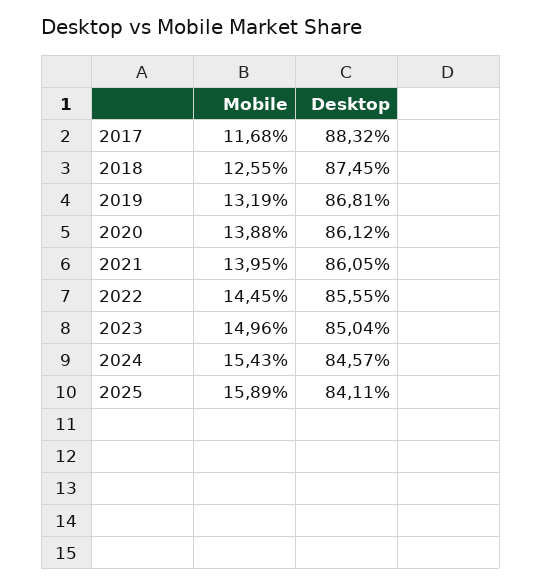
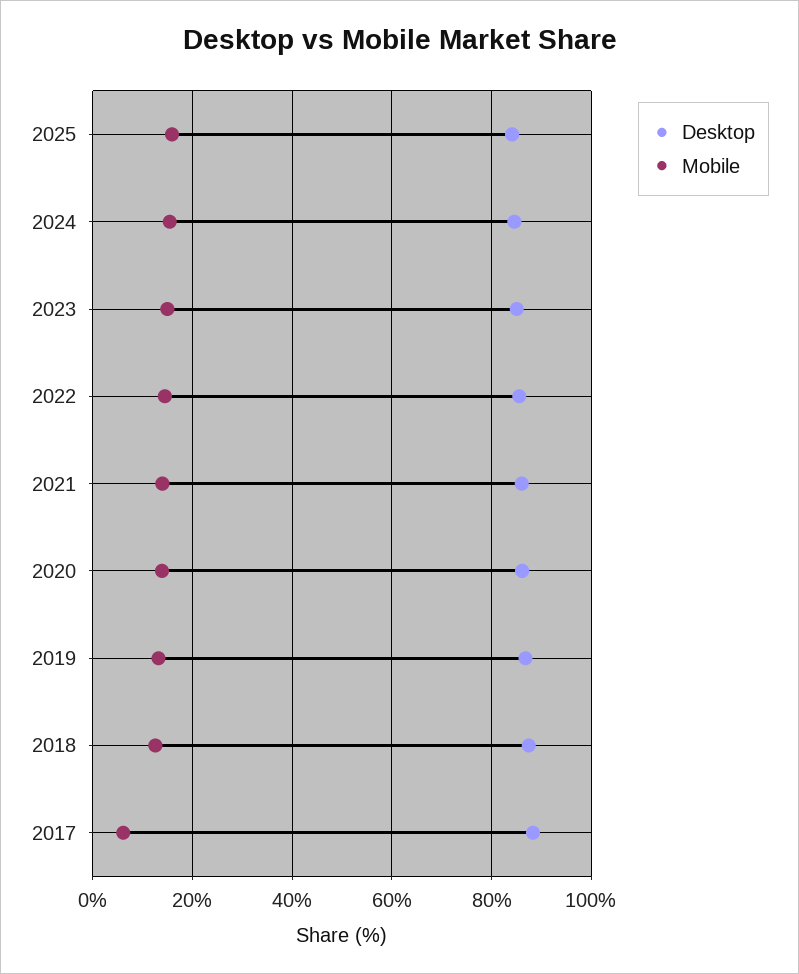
Mobile, 2017: 11.68 -> 6

